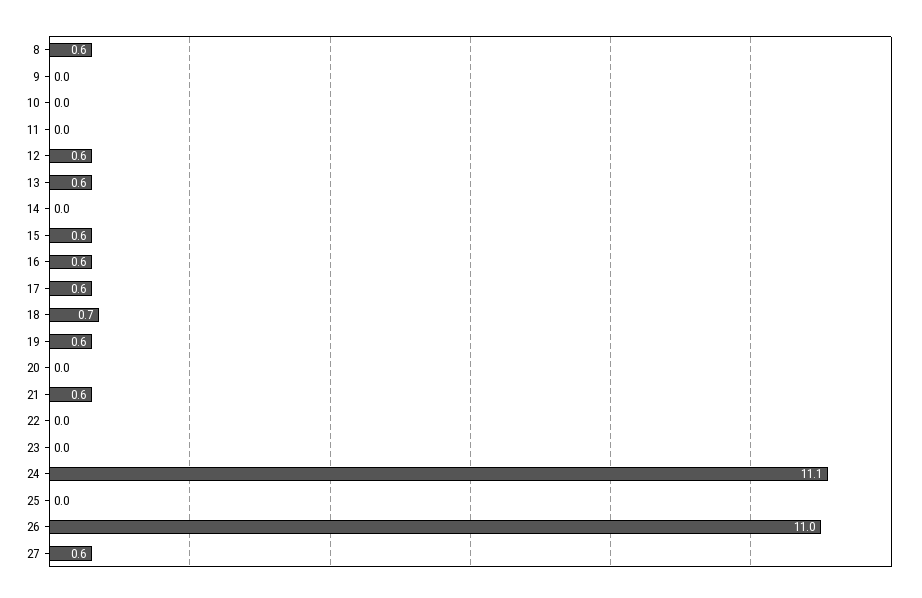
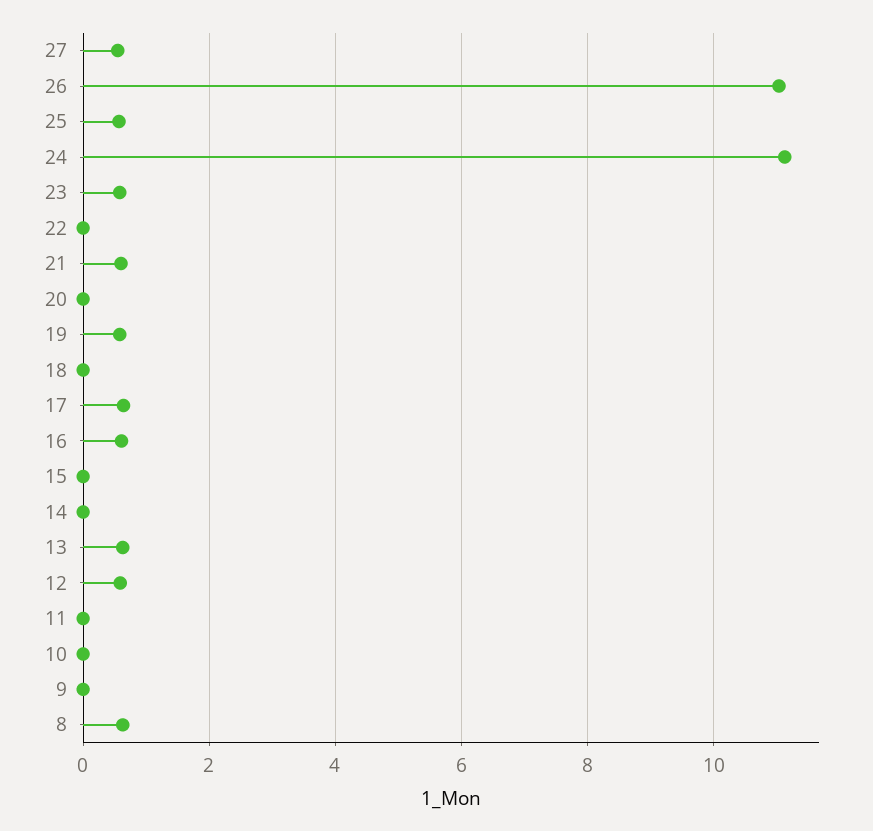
15: 0.6 -> 0
18: 0.7 -> 0
23: 0 -> 0.6
25: 0 -> 0.6

